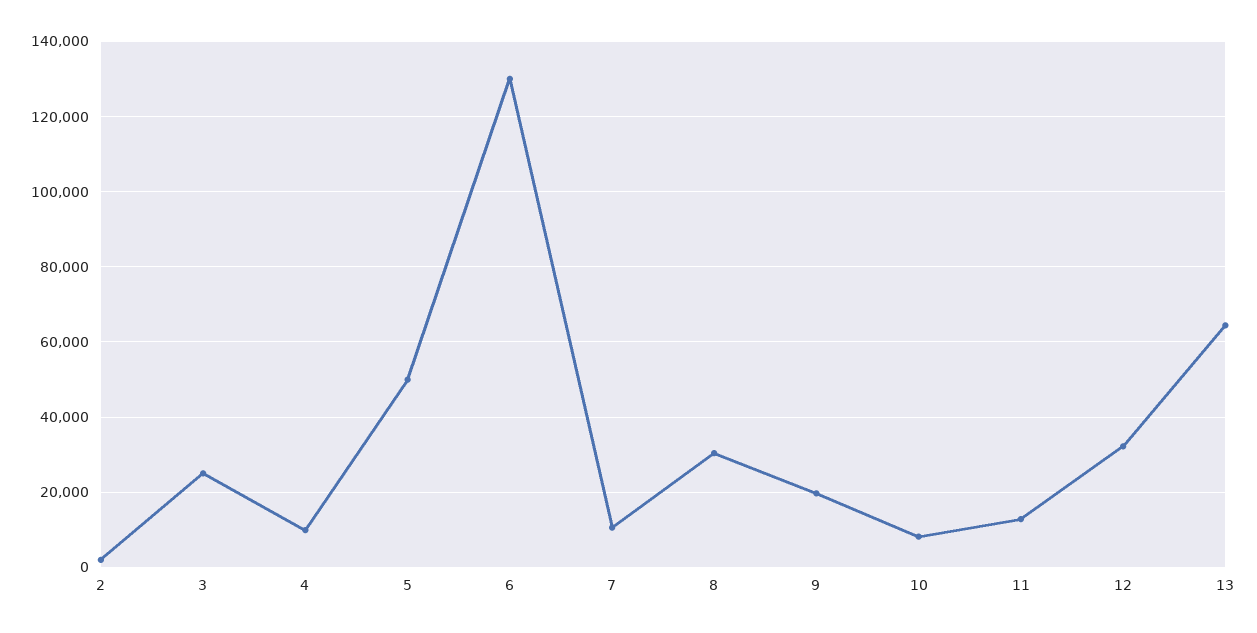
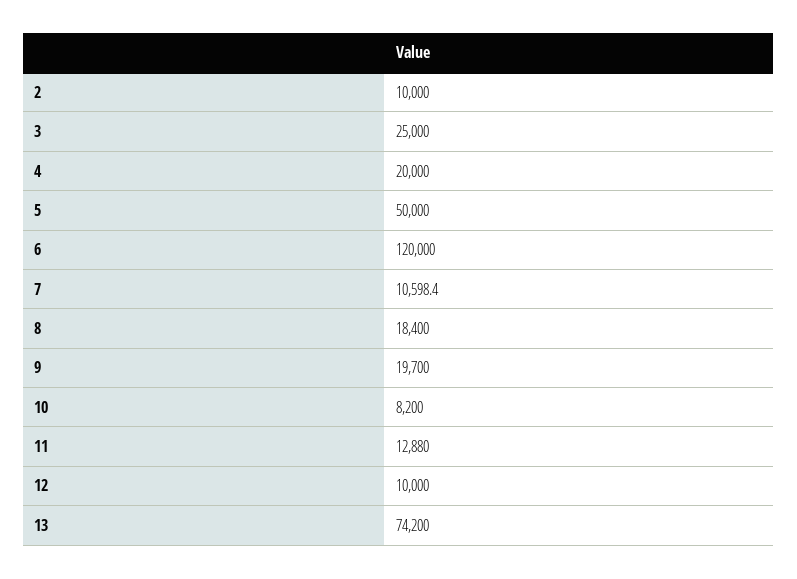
2: 2000 -> 10000
4: 10000 -> 20000
6: 130000 -> 120000
8: 30000 -> 18400
12: 32000 -> 10000
13: 64000 -> 74200

